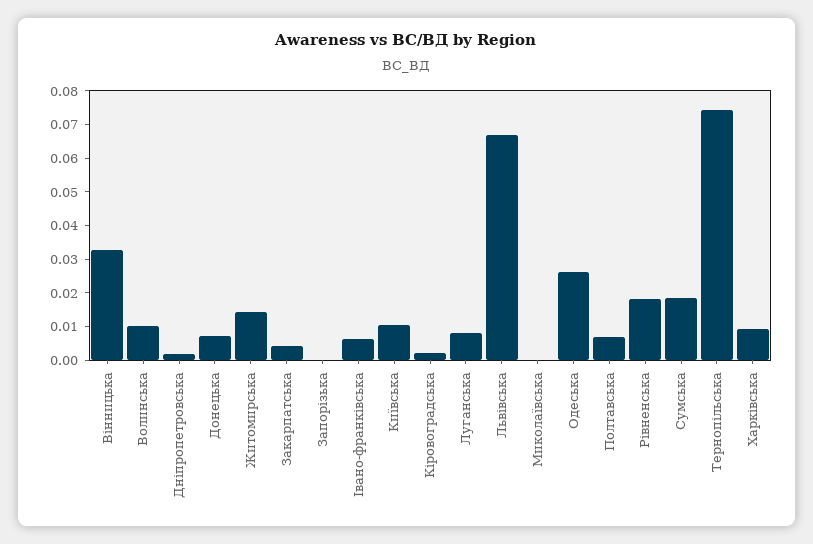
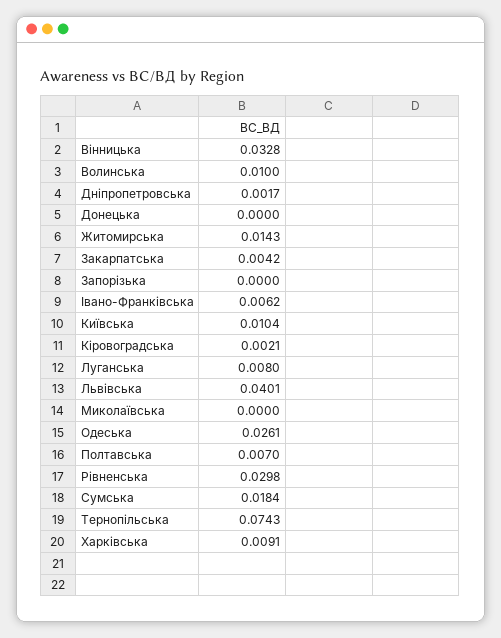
Донецька: 0.0075 -> 0
Львівська: 0.0675 -> 0.0401
Рівненська: 0.0175 -> 0.0298

